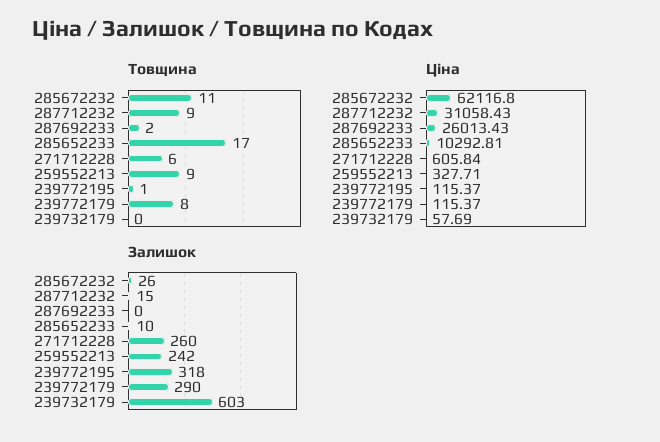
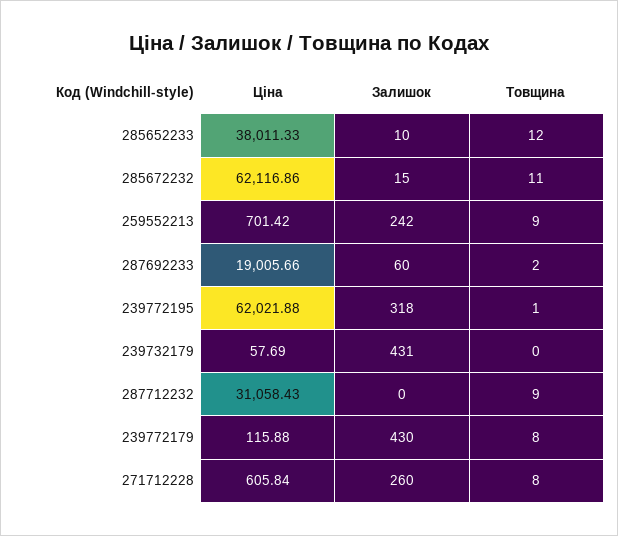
Товщина, 285652233: 17 -> 12
Товщина, 271712228: 6 -> 8
Ціна, 285672232: 62116.8 -> 62116.86
Ціна, 287692233: 26013.43 -> 19005.66
Ціна, 285652233: 10292.81 -> 38011.33
Ціна, 259552213: 327.71 -> 701.42
Ціна, 239772195: 115.37 -> 62021.88
Ціна, 239772179: 115.37 -> 115.88
Залишок, 285672232: 26 -> 15
Залишок, 287712232: 15 -> 0
Залишок, 287692233: 0 -> 60
Залишок, 239772179: 290 -> 430
Залишок, 239732179: 603 -> 431

